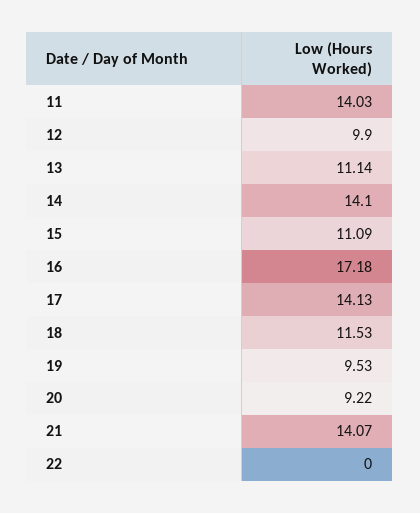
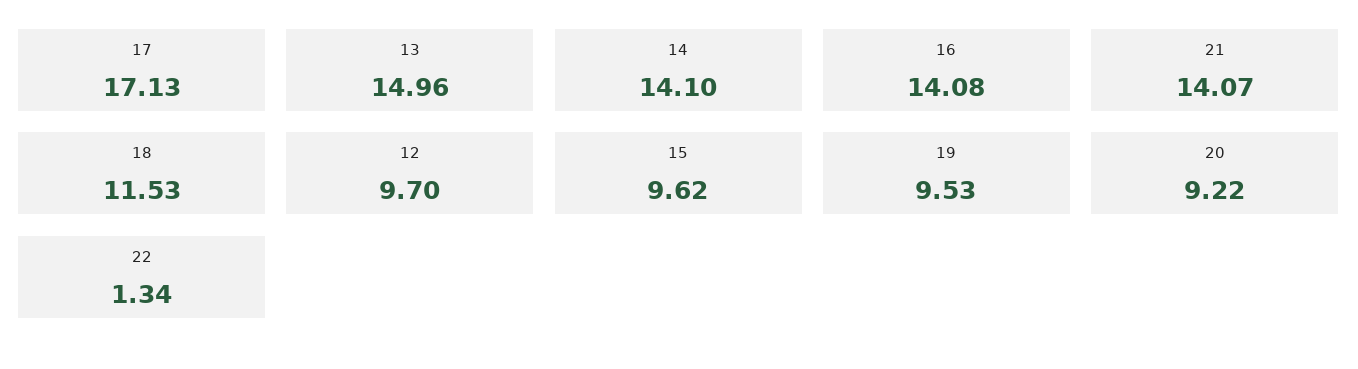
11: 14.03 -> none
12: 9.9 -> 9.7
13: 11.14 -> 14.96
15: 11.09 -> 9.62
16: 17.18 -> 14.08
17: 14.13 -> 17.13
22: 0 -> 1.34

